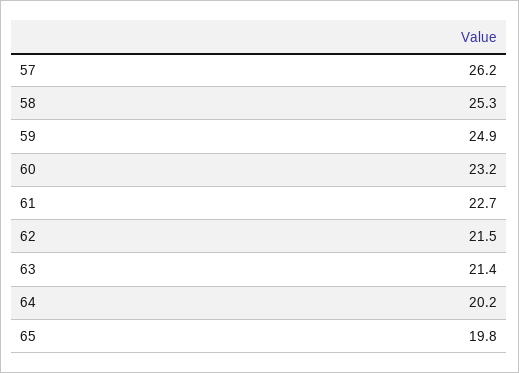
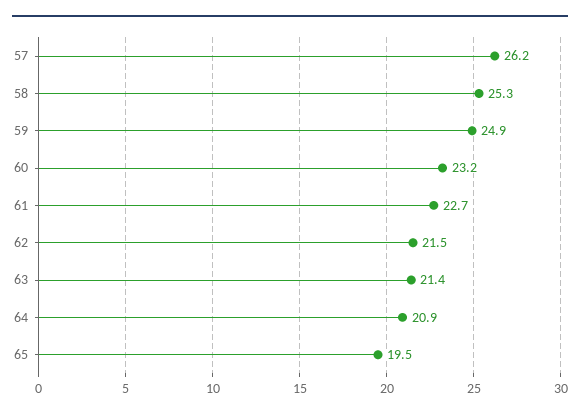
64: 20.2 -> 20.9
65: 19.8 -> 19.5

